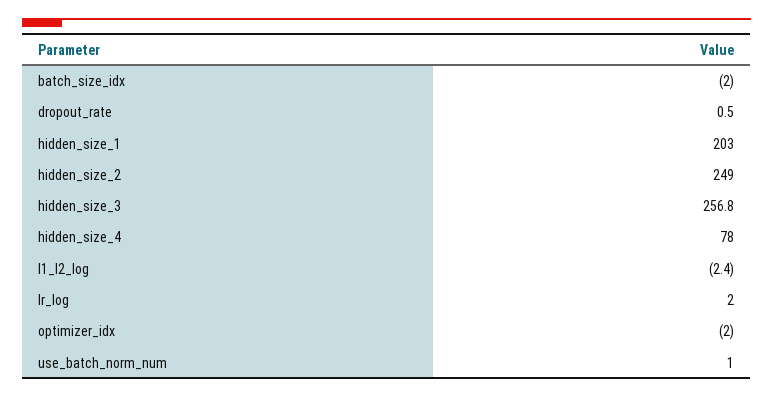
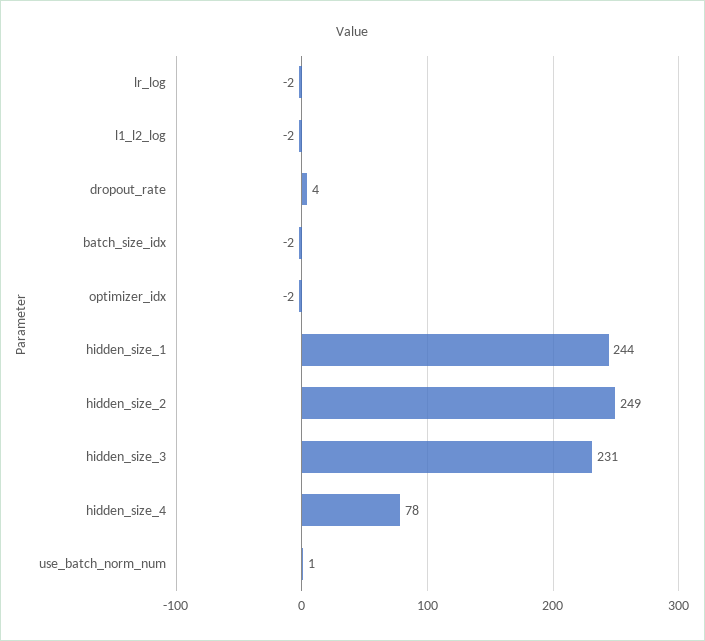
dropout_rate: 0.5 -> 4
hidden_size_1: 203 -> 244
hidden_size_3: 256.8 -> 231
lr_log: 2 -> -2

